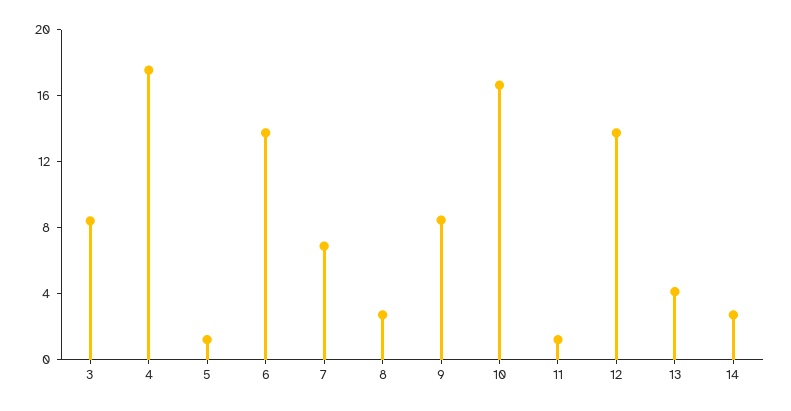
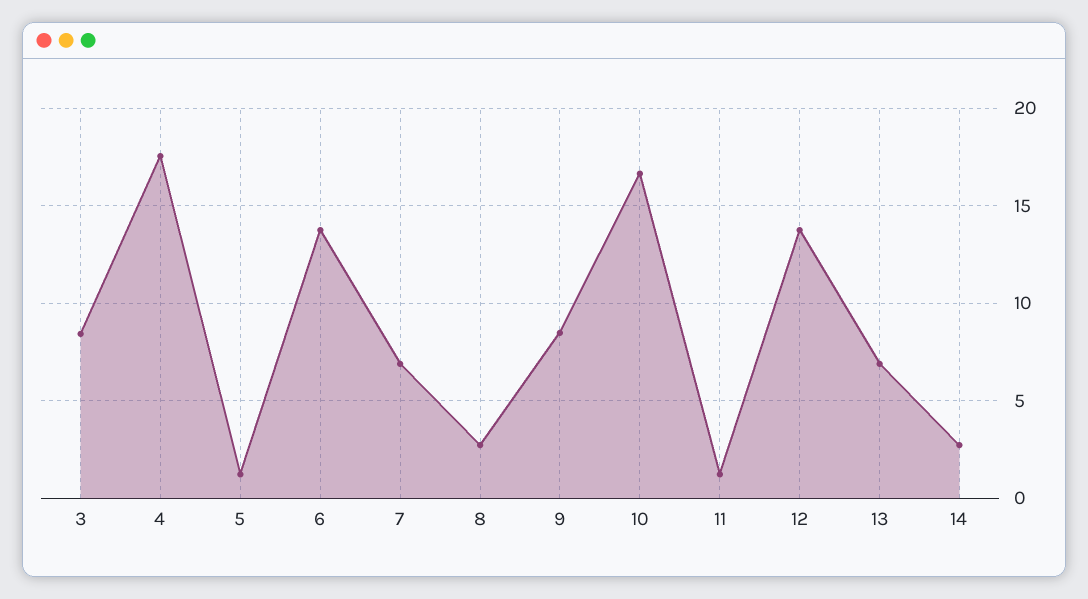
13: 4 -> 7

